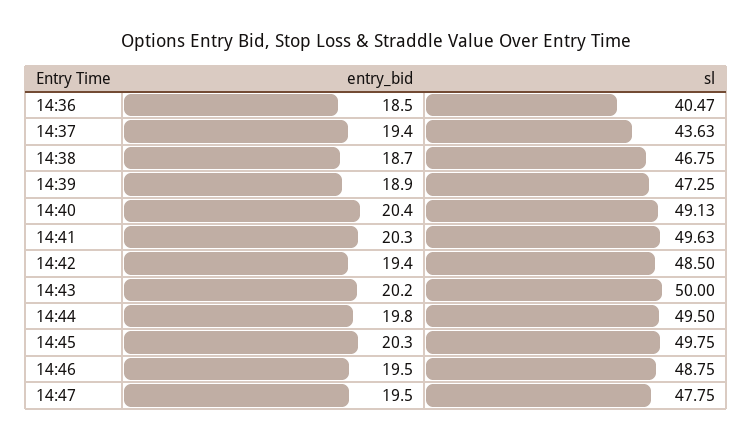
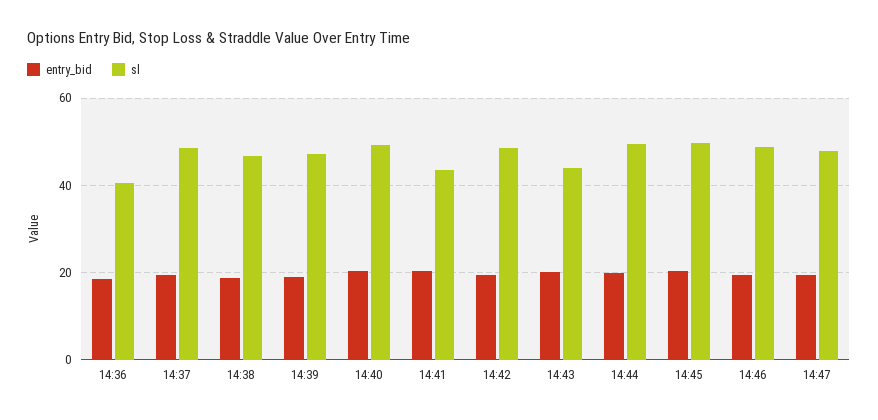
sl, 14:37: 43.63 -> 48
sl, 14:41: 49.63 -> 44
sl, 14:43: 50 -> 44

